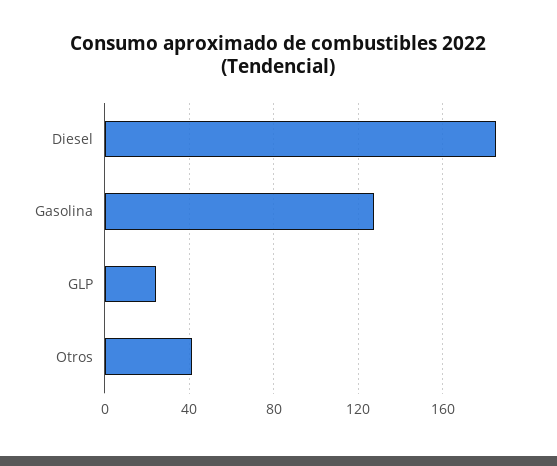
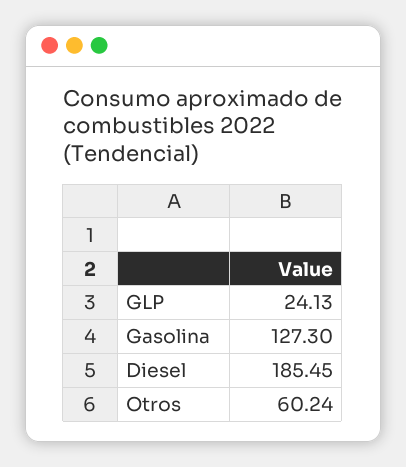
Otros: 40 -> 60.24

